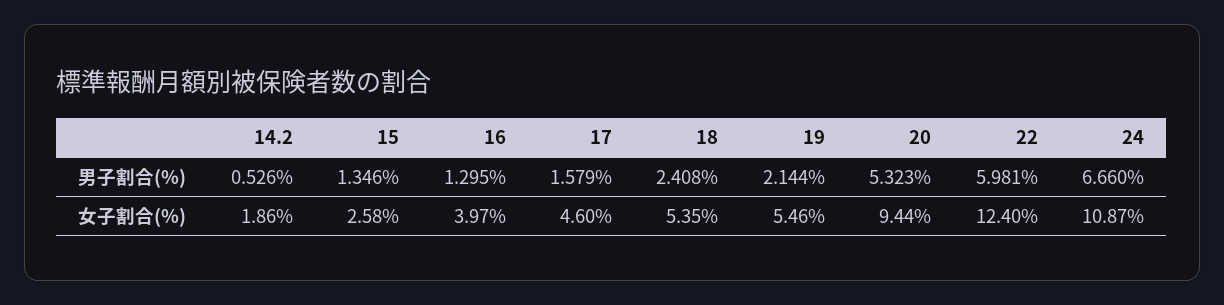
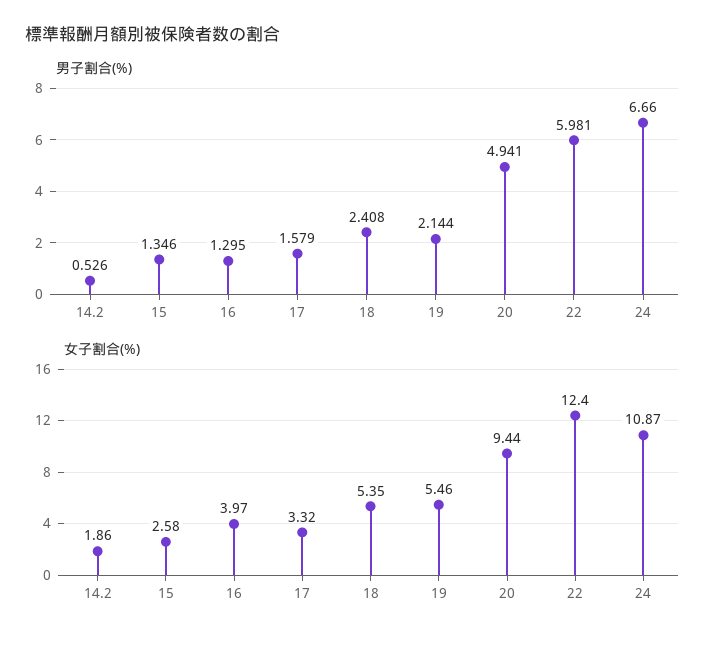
男子割合(%), 20: 5.323 -> 4.941
女子割合(%), 17: 4.6 -> 3.32

